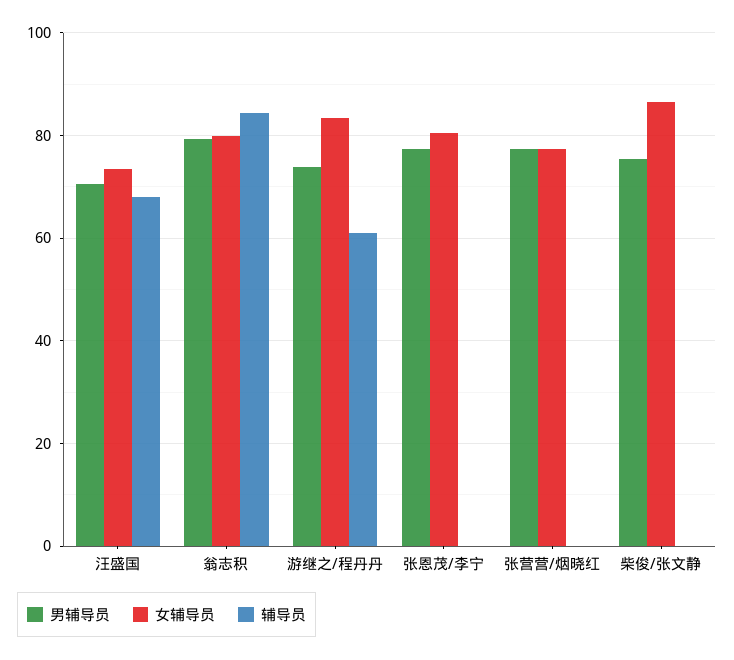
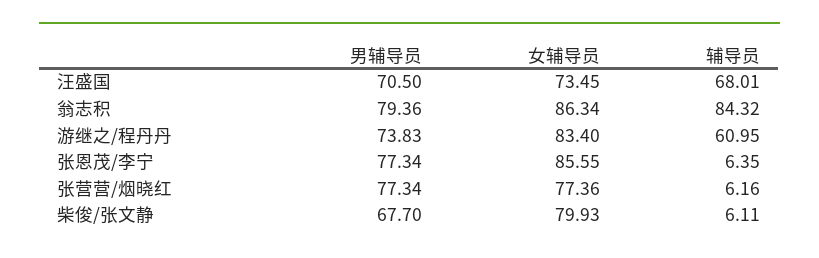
女辅导员, 翁志积: 80 -> 86.34
女辅导员, 张恩茂/李宁: 80 -> 85.55
辅导员, 张恩茂/李宁: 0 -> 6.35
辅导员, 张营营/烟晓红: 0 -> 6.16
男辅导员, 柴俊/张文静: 76 -> 67.7
女辅导员, 柴俊/张文静: 86 -> 79.93
辅导员, 柴俊/张文静: 0 -> 6.11

